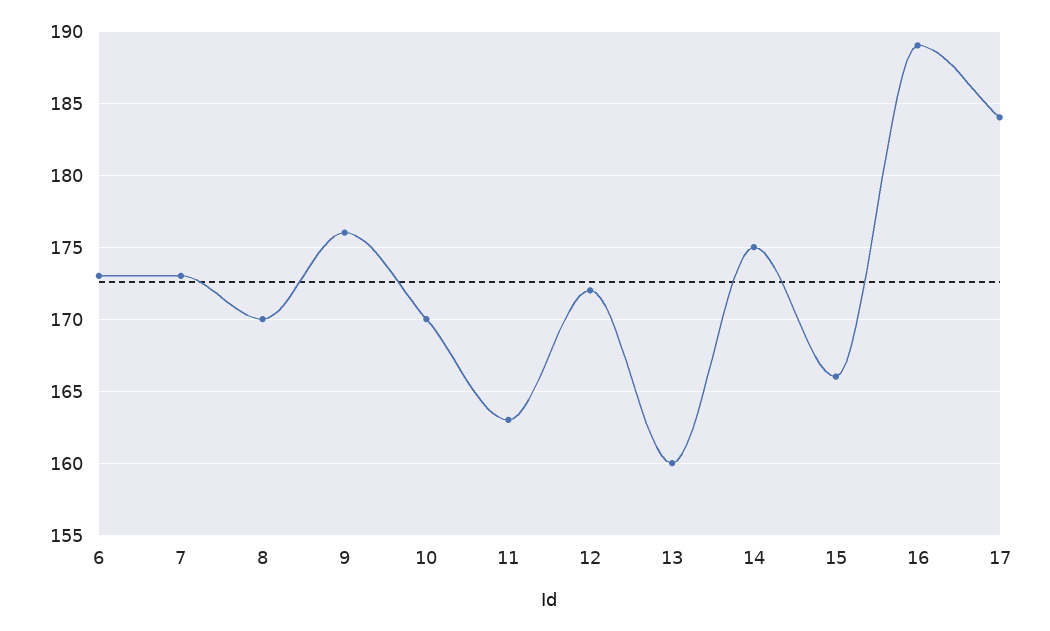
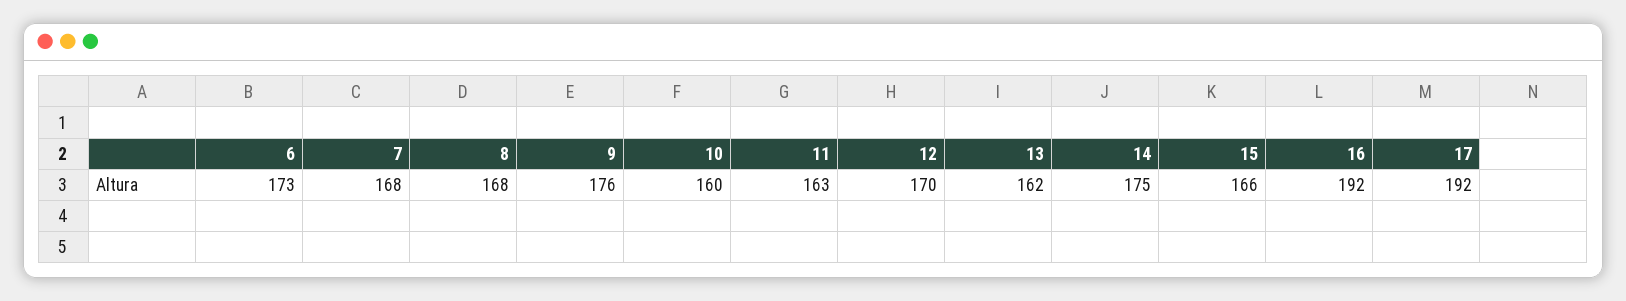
7: 173 -> 168
8: 170 -> 168
10: 170 -> 160
12: 172 -> 170
13: 160 -> 162
16: 189 -> 192
17: 184 -> 192

